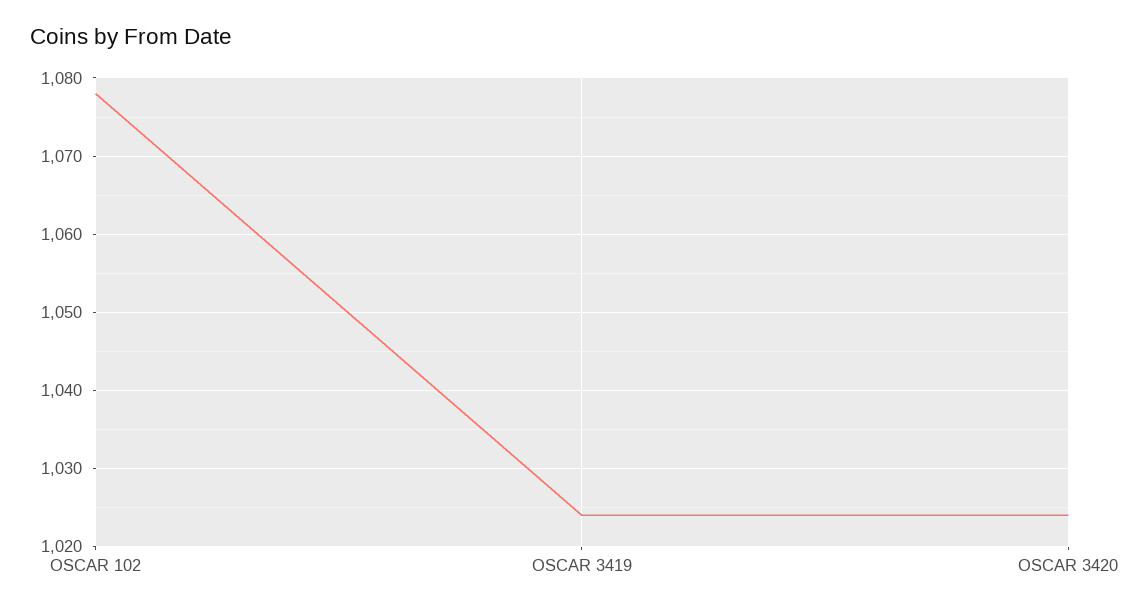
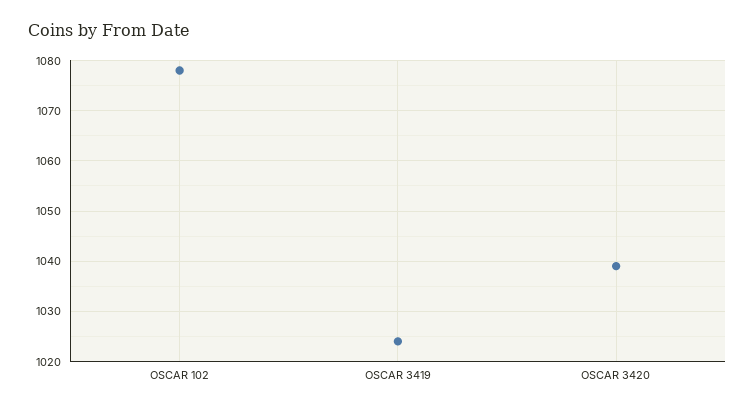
OSCAR 3420: 1024 -> 1040

